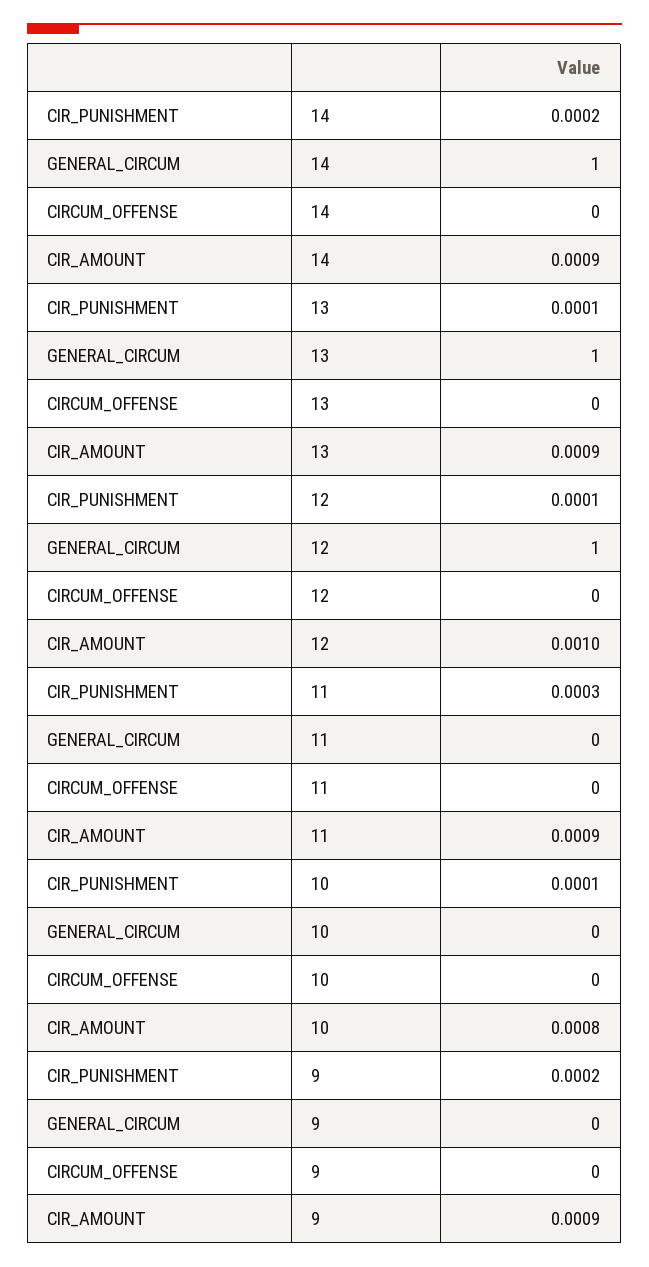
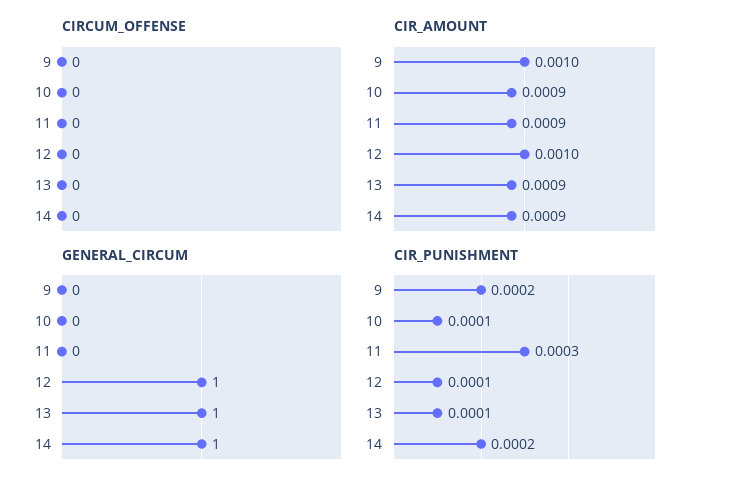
CIR_AMOUNT, 10: 0.0008 -> 0.0009
CIR_AMOUNT, 9: 0.0009 -> 0.001

